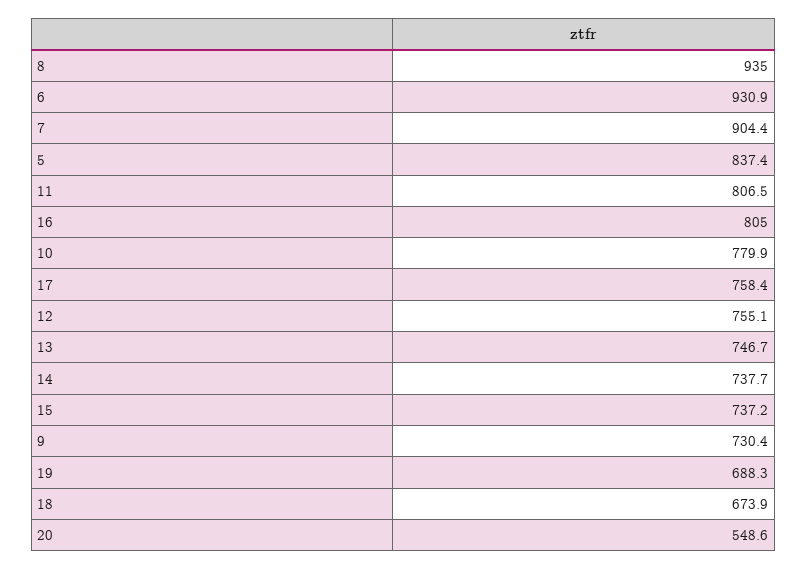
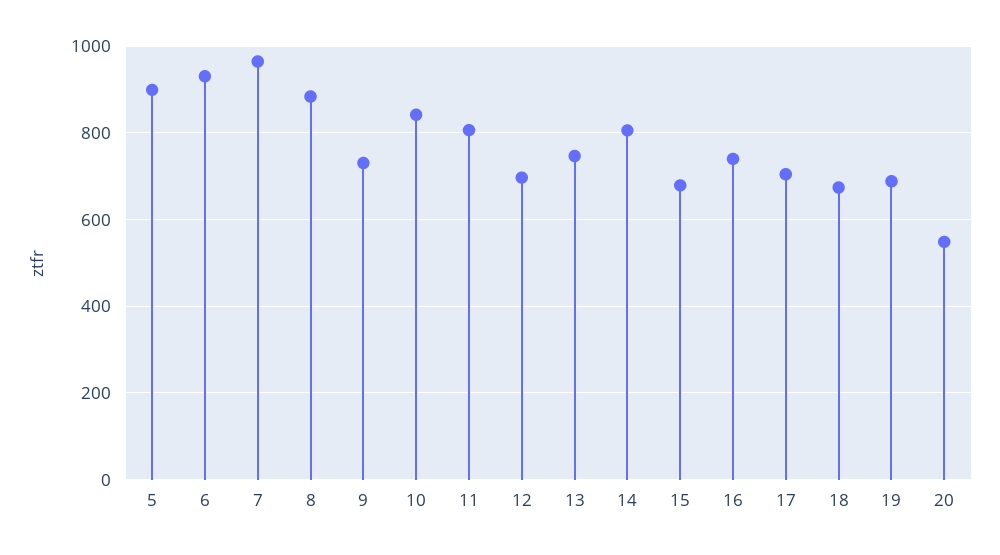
8: 935 -> 880
7: 904.4 -> 960
5: 837.4 -> 900
16: 805 -> 740
10: 779.9 -> 840
17: 758.4 -> 700
12: 755.1 -> 700
14: 737.7 -> 800
15: 737.2 -> 680

